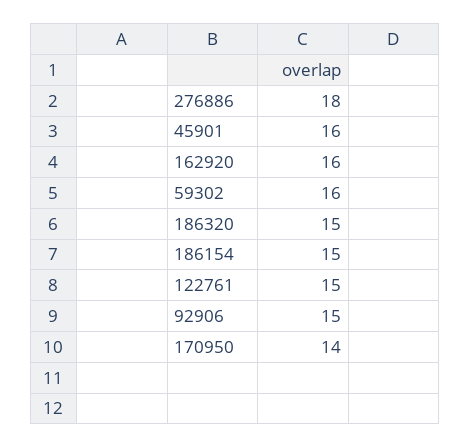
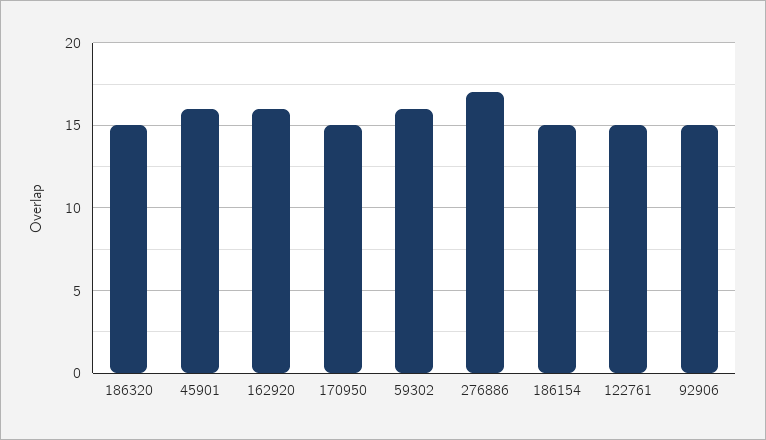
276886: 18 -> 17
170950: 14 -> 15

